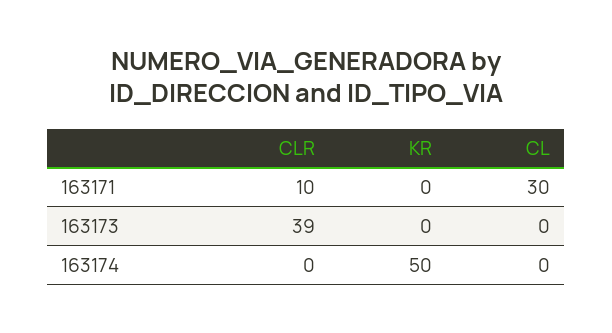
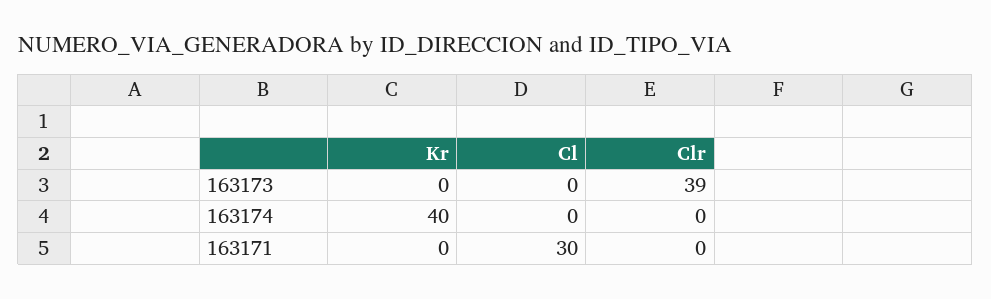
CLR, 163171: 10 -> 0
KR, 163174: 50 -> 40

